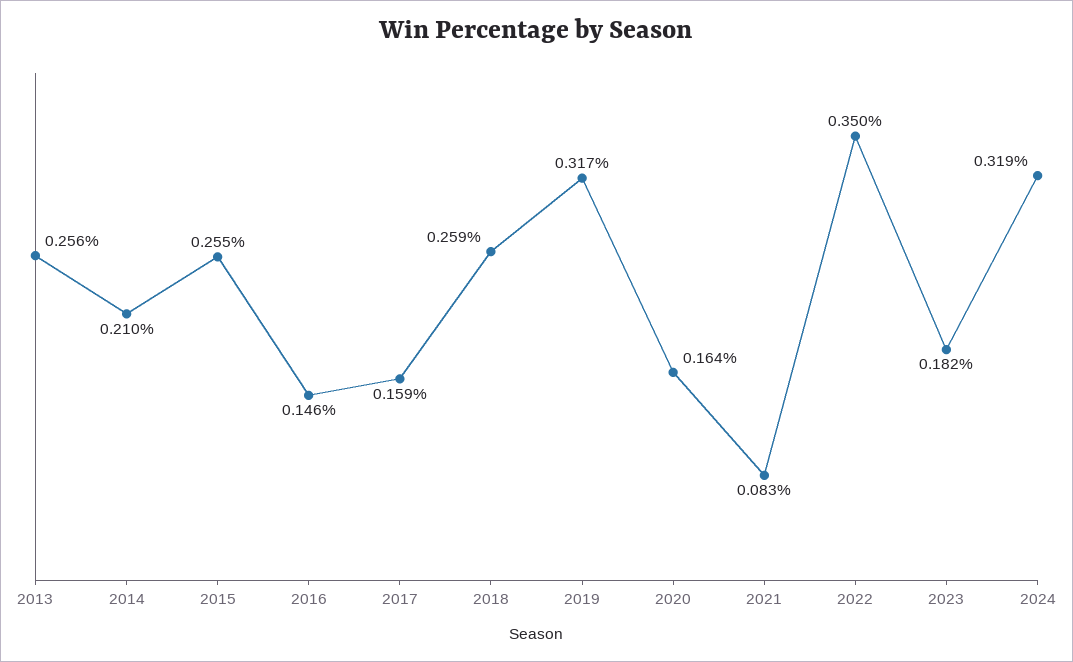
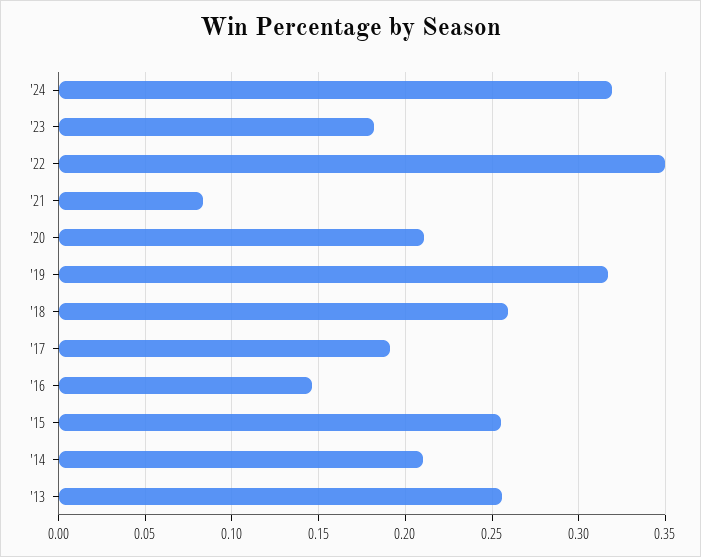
2017: 0.159 -> 0.19
2020: 0.164 -> 0.21

